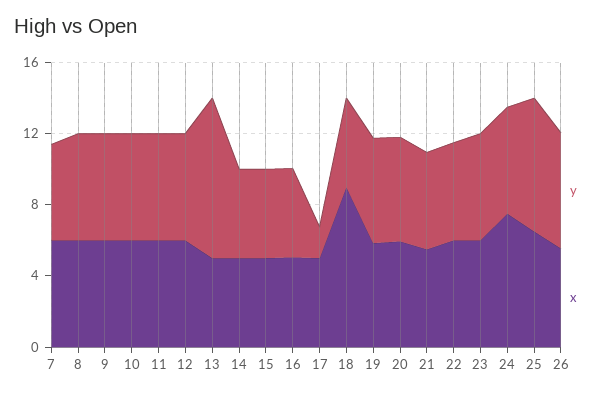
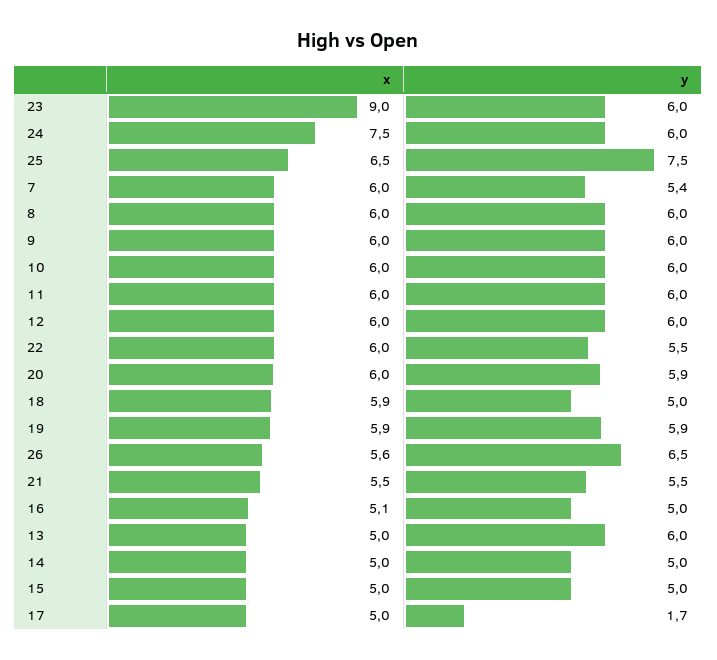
y, 13: 9 -> 6
x, 18: 9 -> 5.9
x, 23: 6 -> 9

